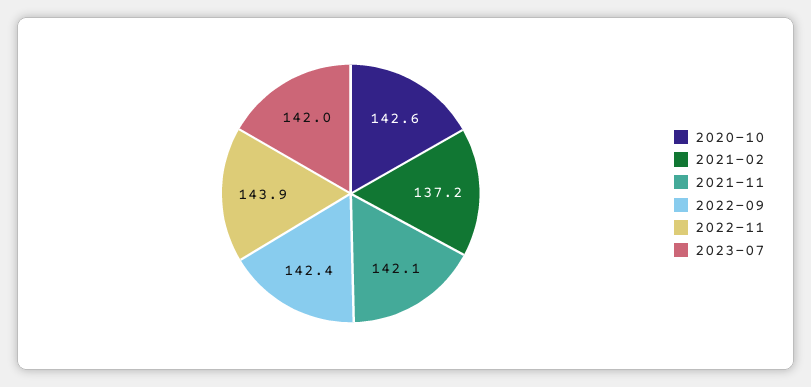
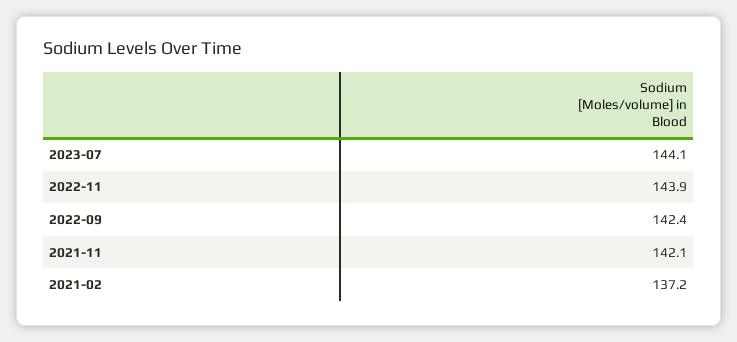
2020-10: 142.6 -> none
2023-07: 142 -> 144.1

